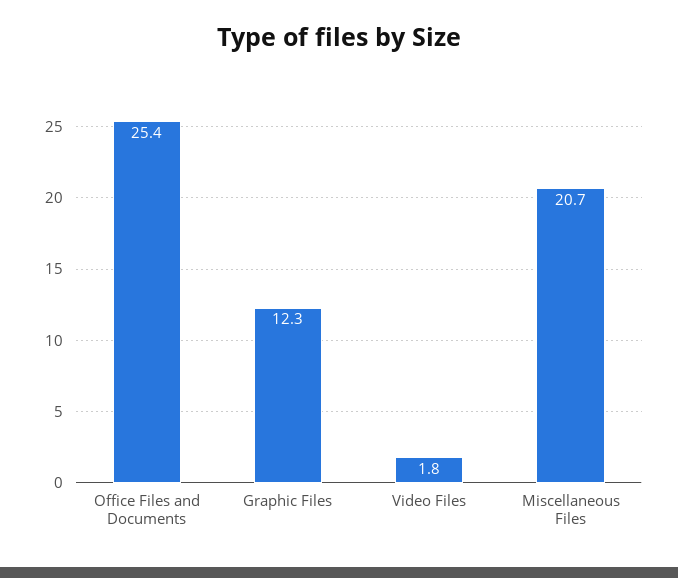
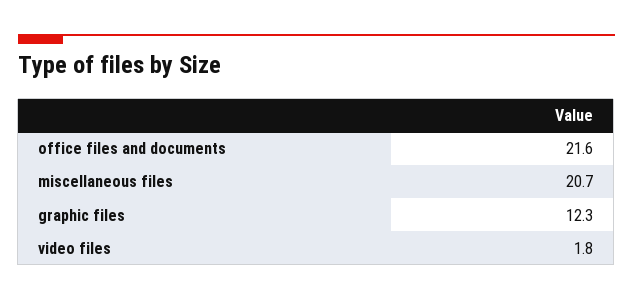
Office Files and Documents: 25.4 -> 21.6

